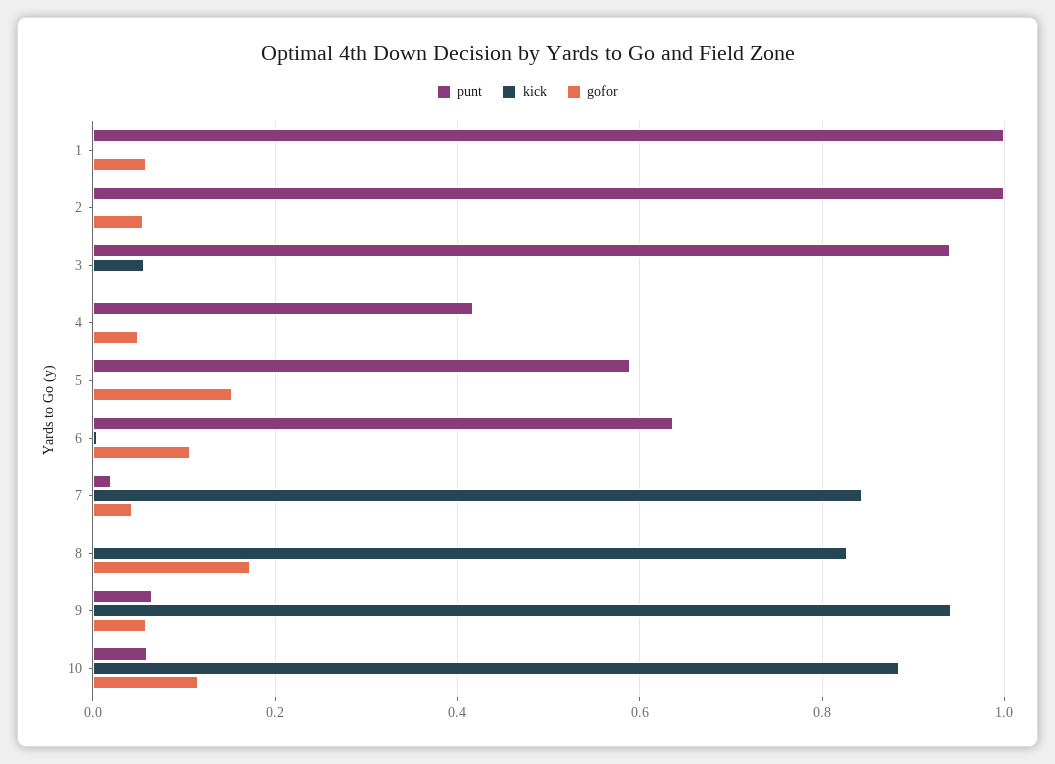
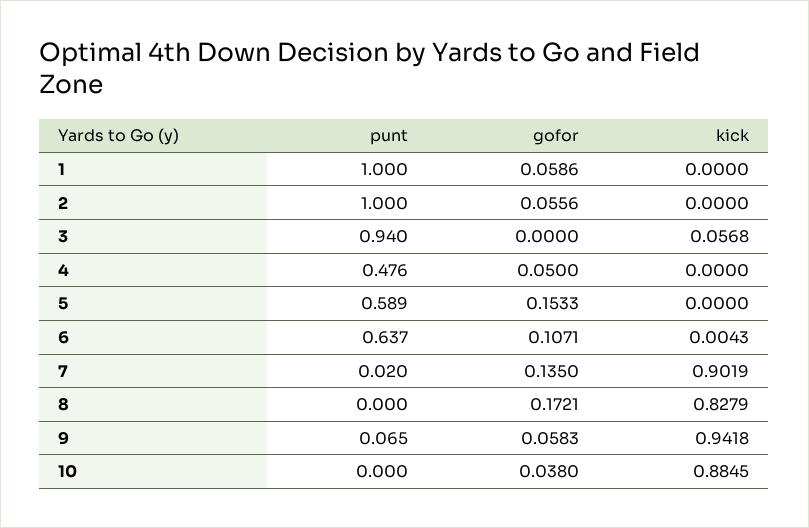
punt, 4: 0.42 -> 0.476
kick, 7: 0.84 -> 0.9019
gofor, 7: 0.04 -> 0.135
punt, 10: 0.06 -> 0
gofor, 10: 0.12 -> 0.038

